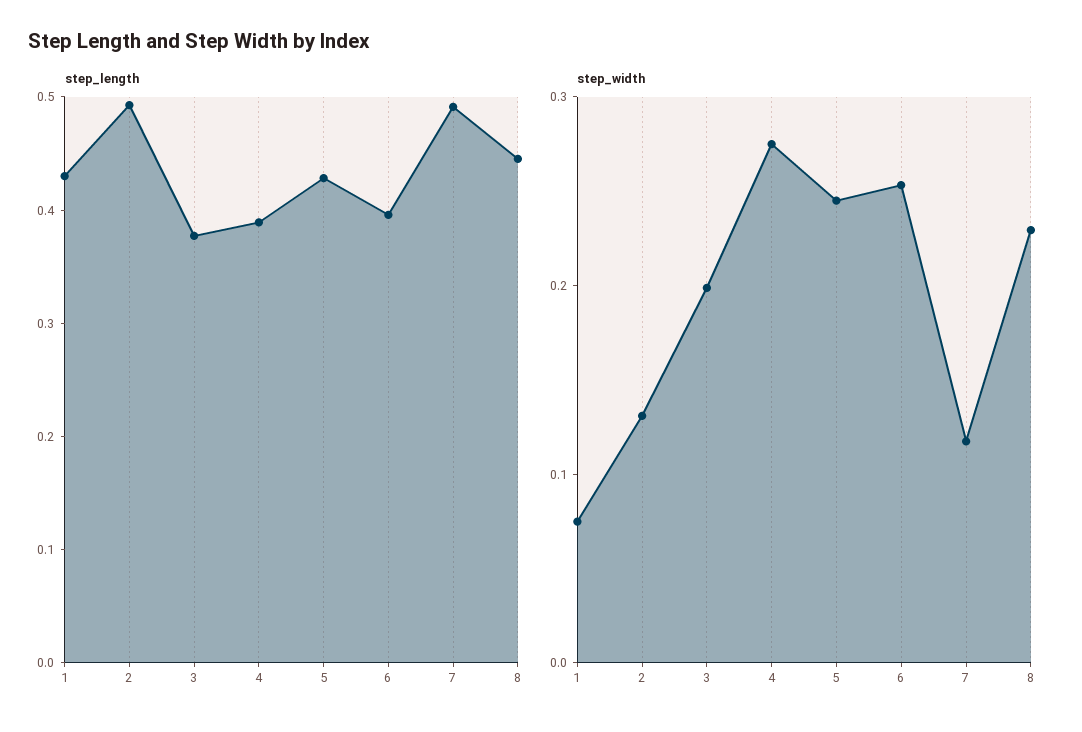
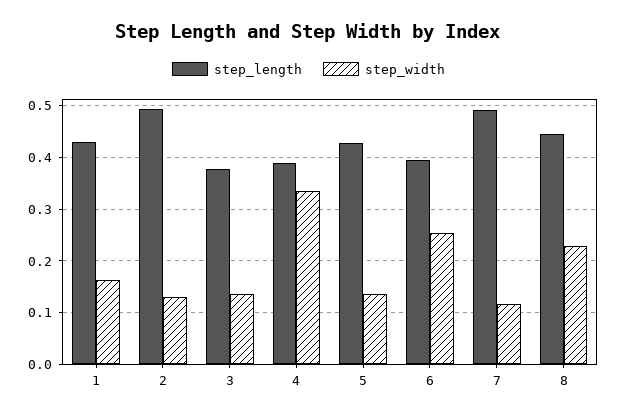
step_width, 1: 0.08 -> 0.16
step_width, 3: 0.2 -> 0.14
step_width, 4: 0.28 -> 0.34
step_width, 5: 0.24 -> 0.14

